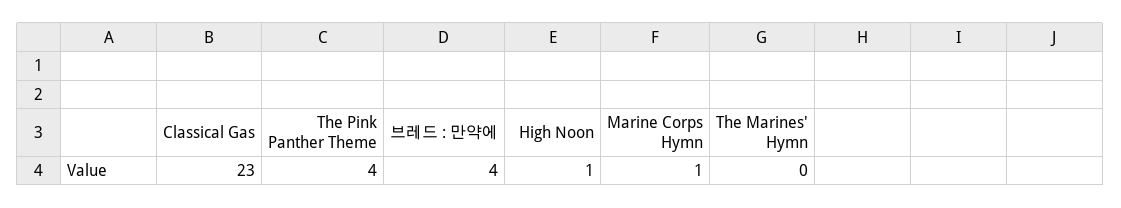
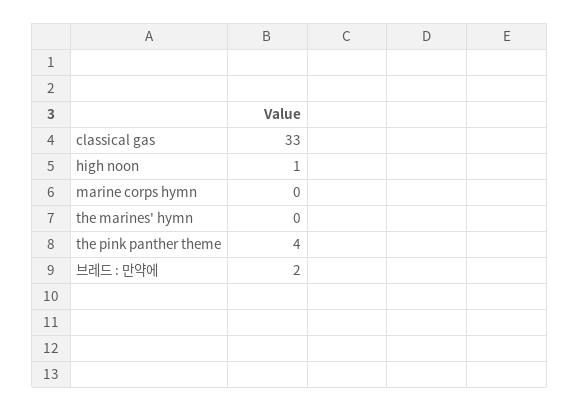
Classical Gas: 23 -> 33
브레드 : 만약에: 4 -> 2
Marine Corps Hymn: 1 -> 0

